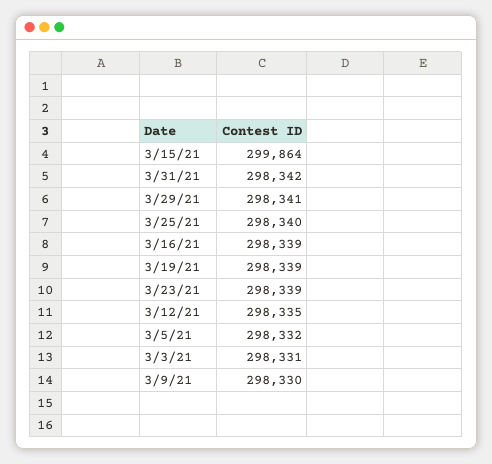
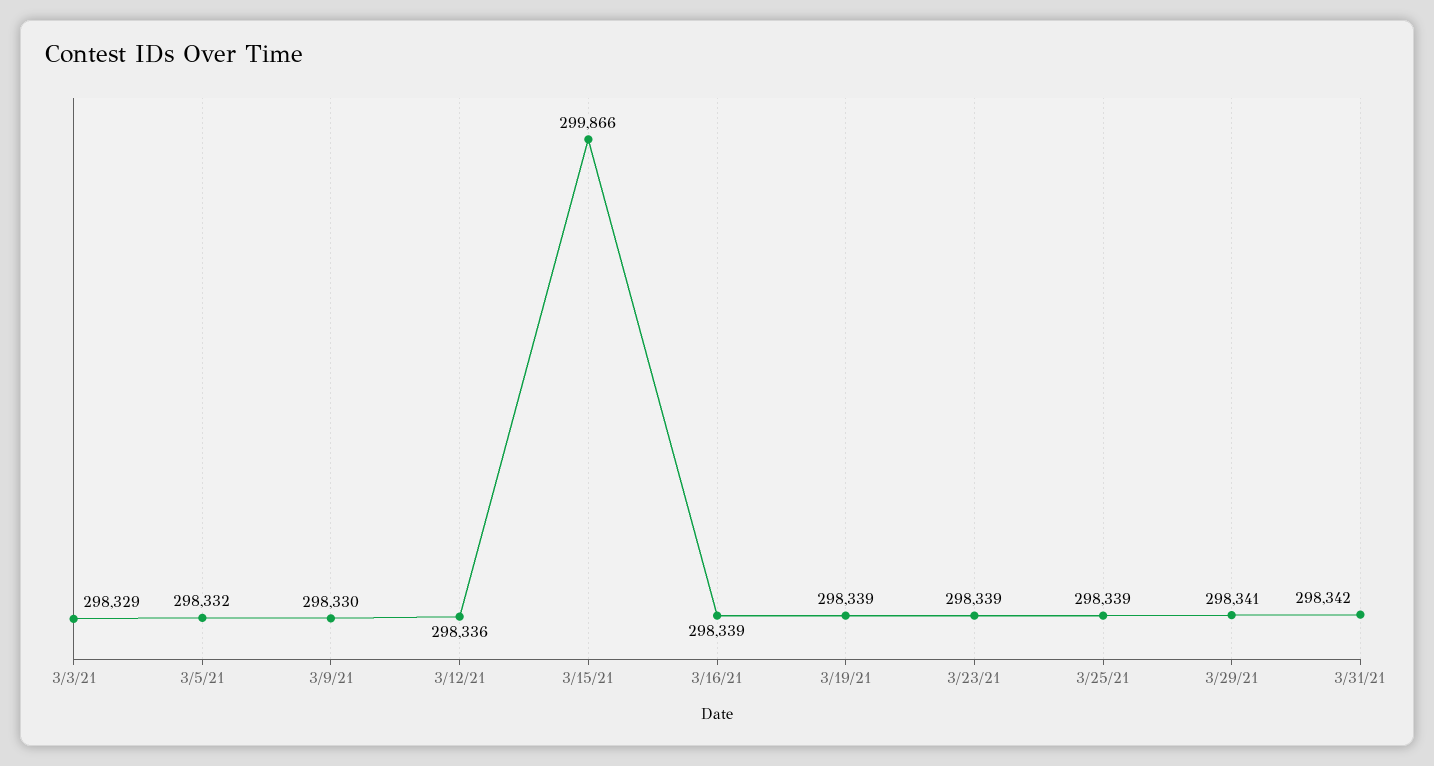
3/15/21: 299864 -> 299866
3/25/21: 298340 -> 298339
3/12/21: 298335 -> 298336
3/3/21: 298331 -> 298329

